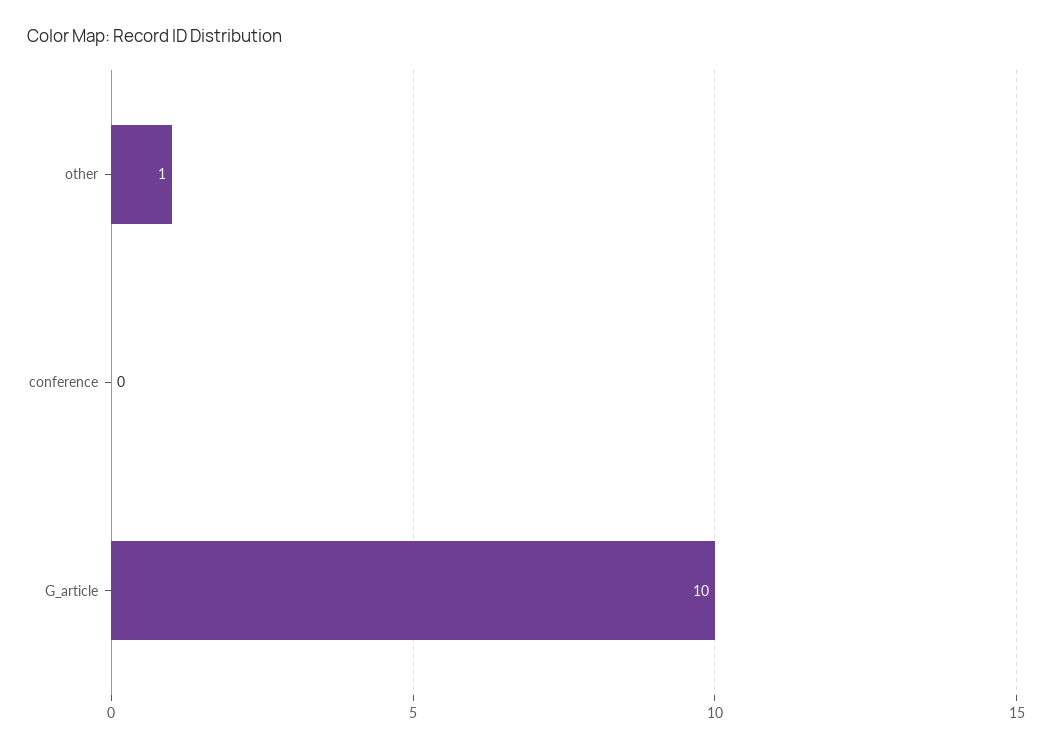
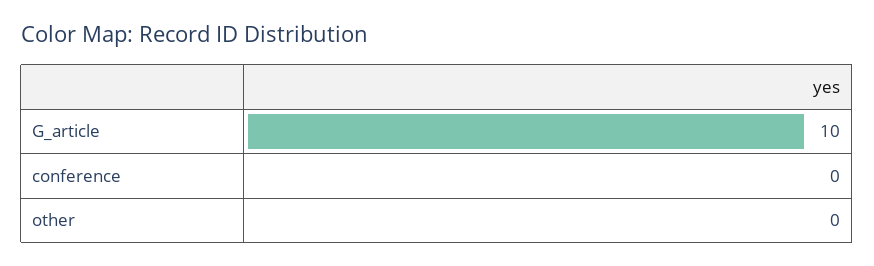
other: 1 -> 0

